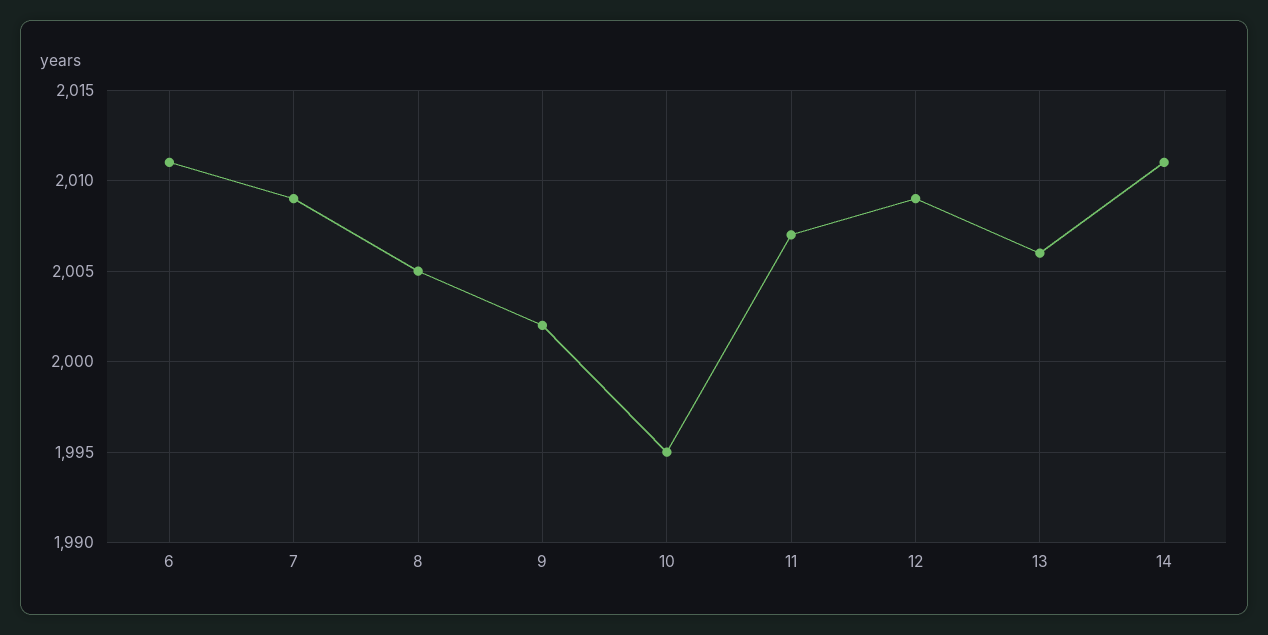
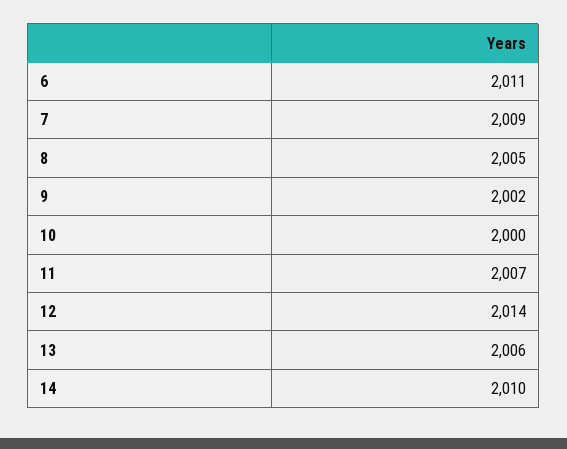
10: 1995 -> 2000
12: 2009 -> 2014
14: 2011 -> 2010

